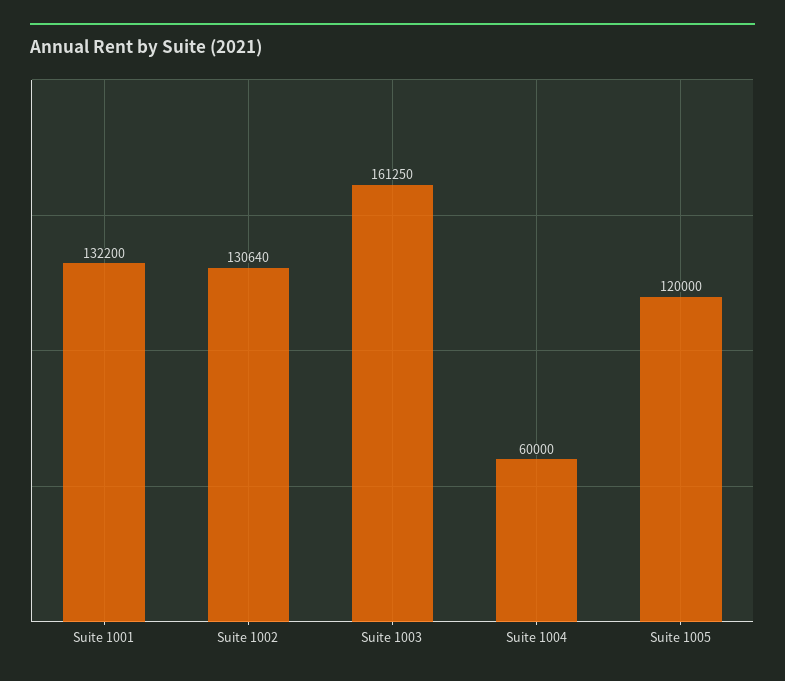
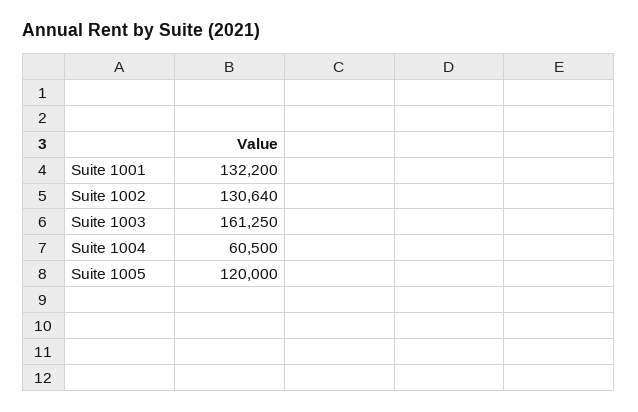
Suite 1004: 60000 -> 60500

